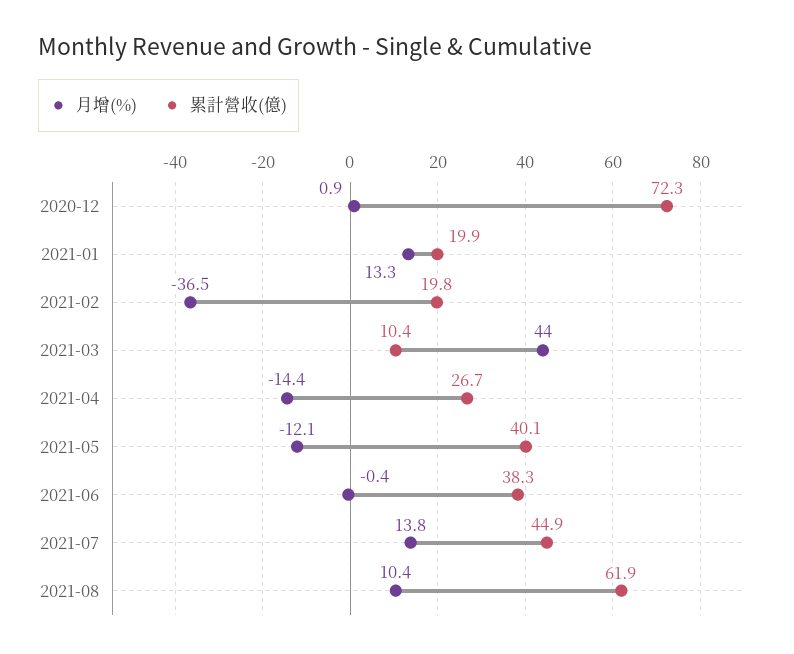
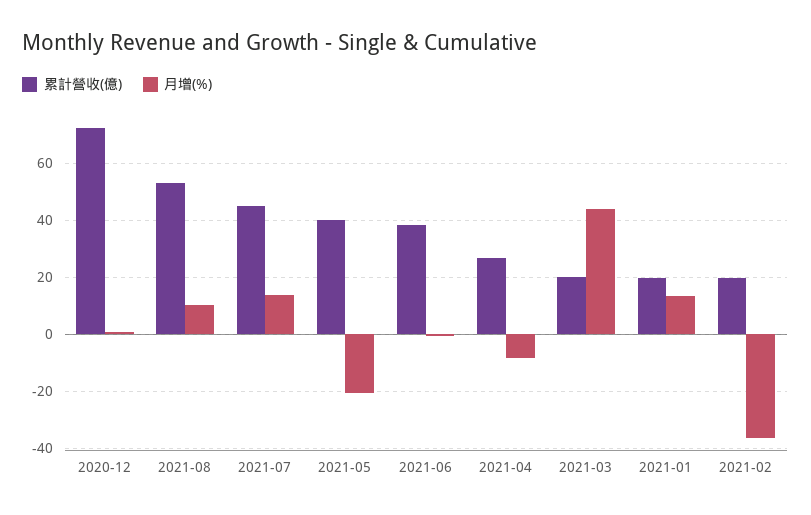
累計營收(億), 2021-03: 10.4 -> 20
月增(%), 2021-04: -14.4 -> -7.5
月增(%), 2021-05: -12.1 -> -20
累計營收(億), 2021-08: 61.9 -> 52.5

